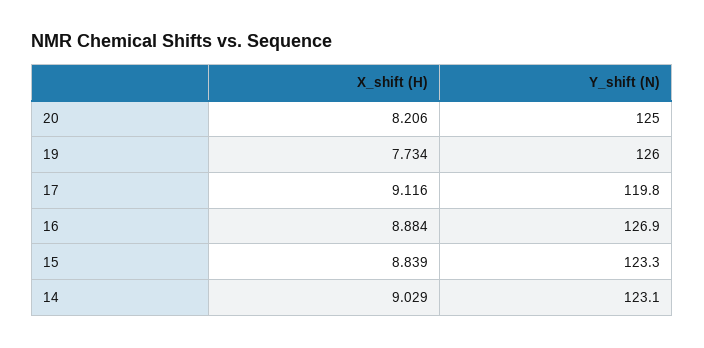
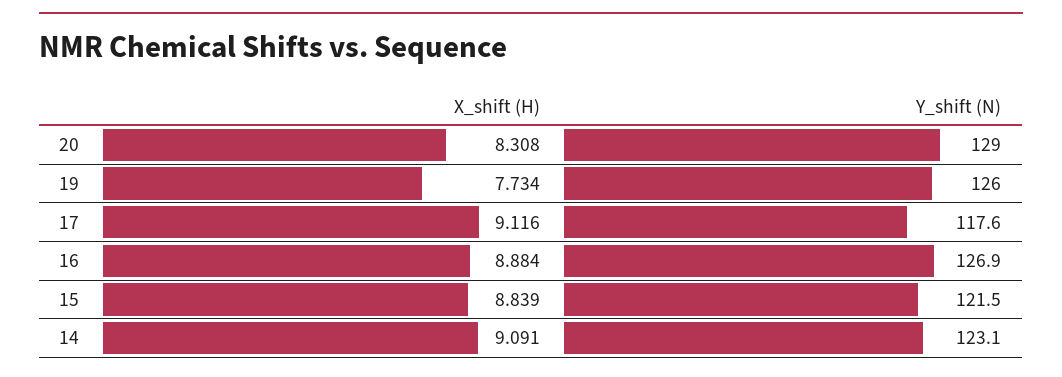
X_shift (H), 20: 8.206 -> 8.308
Y_shift (N), 20: 125 -> 129
Y_shift (N), 17: 119.8 -> 117.6
Y_shift (N), 15: 123.3 -> 121.5
X_shift (H), 14: 9.029 -> 9.091

